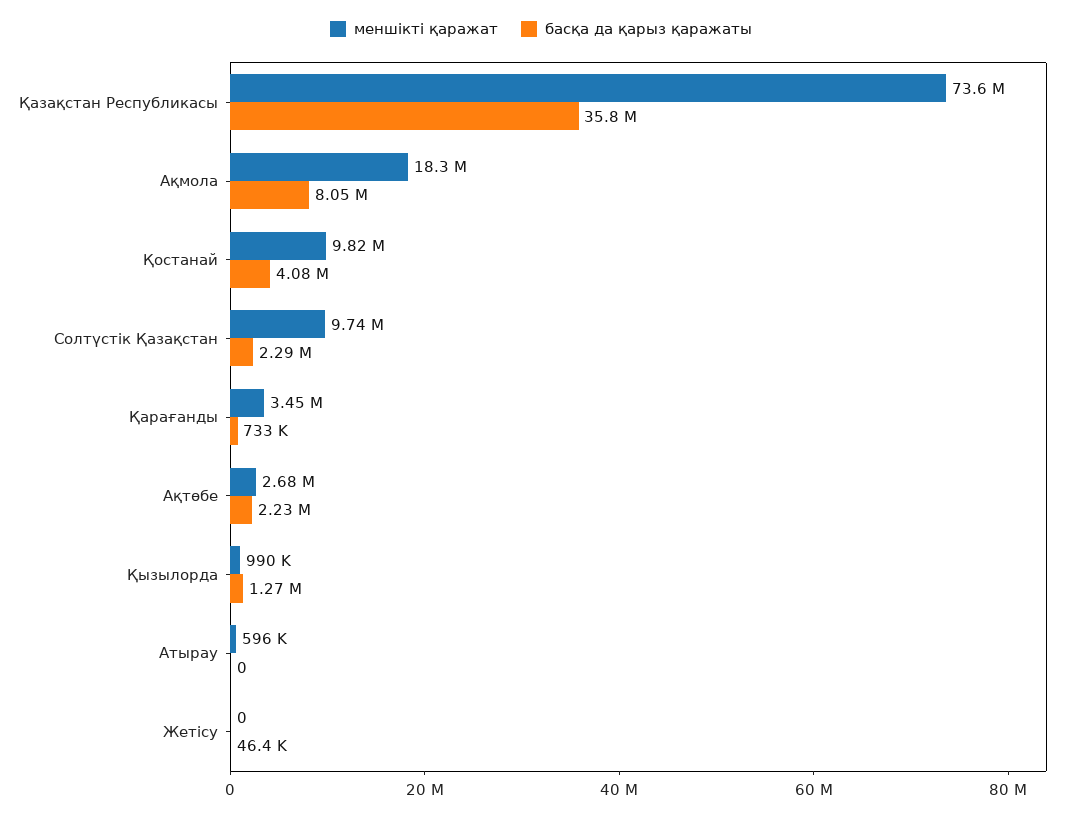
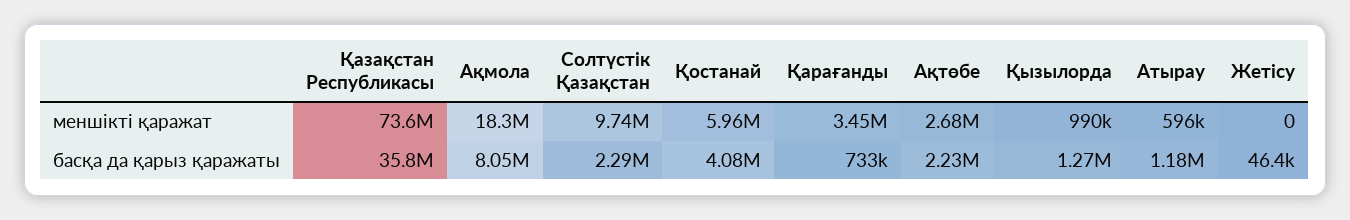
меншікті қаражат, Қостанай: 9820000 -> 5960000
басқа да қарыз қаражаты, Атырау: 0 -> 1180000

